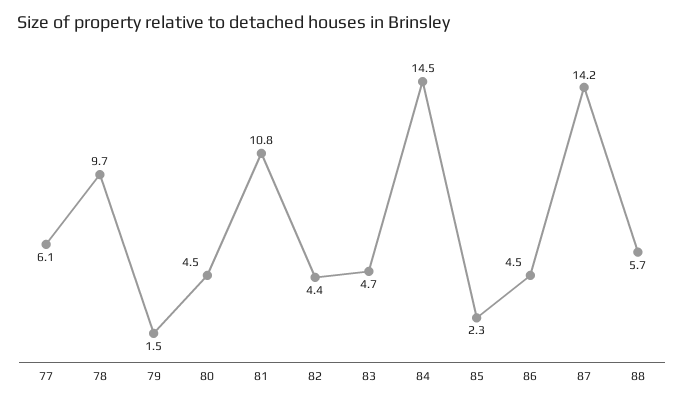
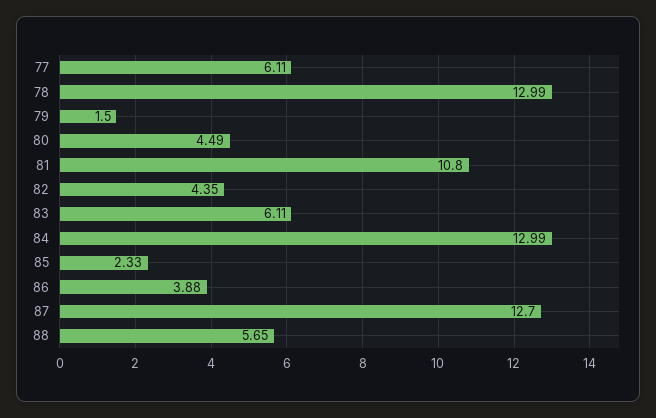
78: 9.7 -> 12.99
83: 4.7 -> 6.11
84: 14.5 -> 12.99
86: 4.5 -> 3.88
87: 14.2 -> 12.7

